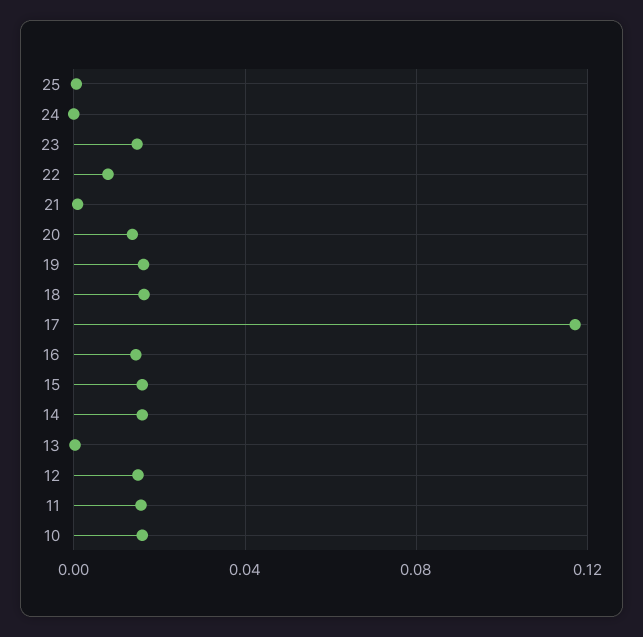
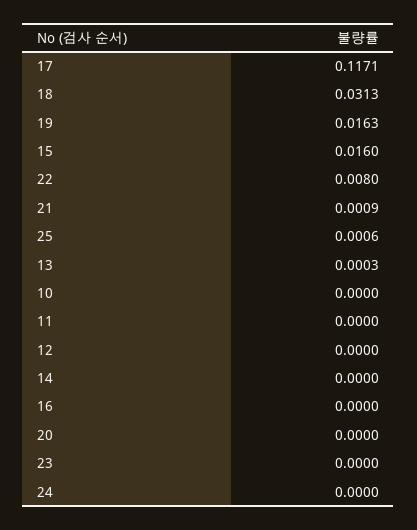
23: 0.015 -> 0
20: 0.015 -> 0
18: 0.015 -> 0.0313
16: 0.015 -> 0
14: 0.015 -> 0
12: 0.015 -> 0
11: 0.015 -> 0
10: 0.015 -> 0

